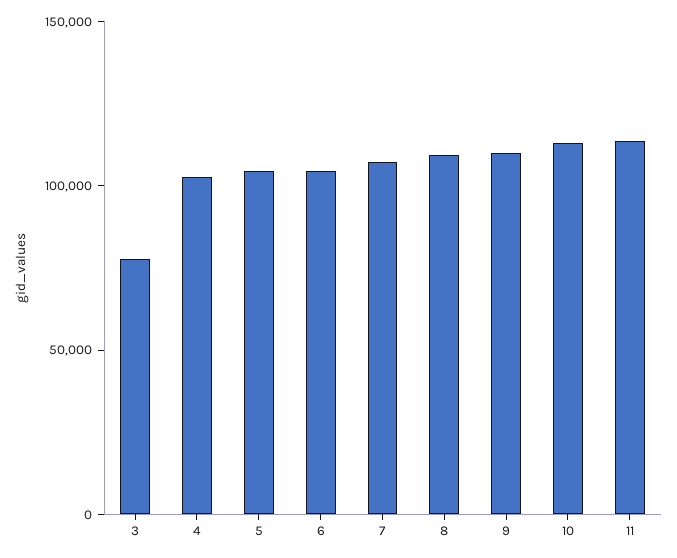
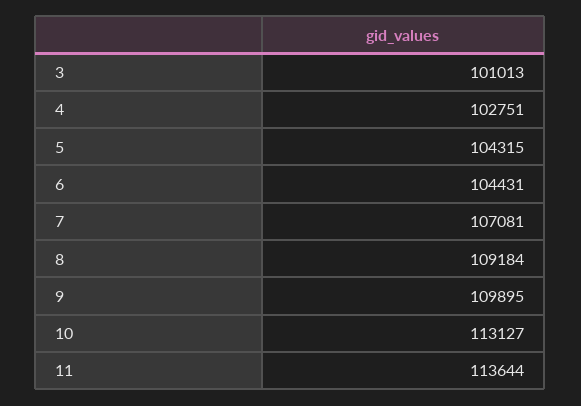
3: 80000 -> 101013

